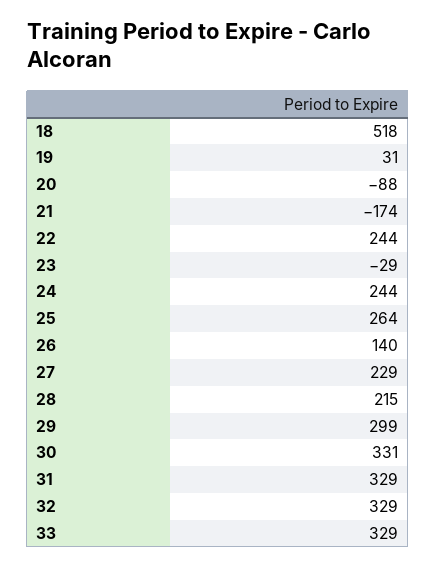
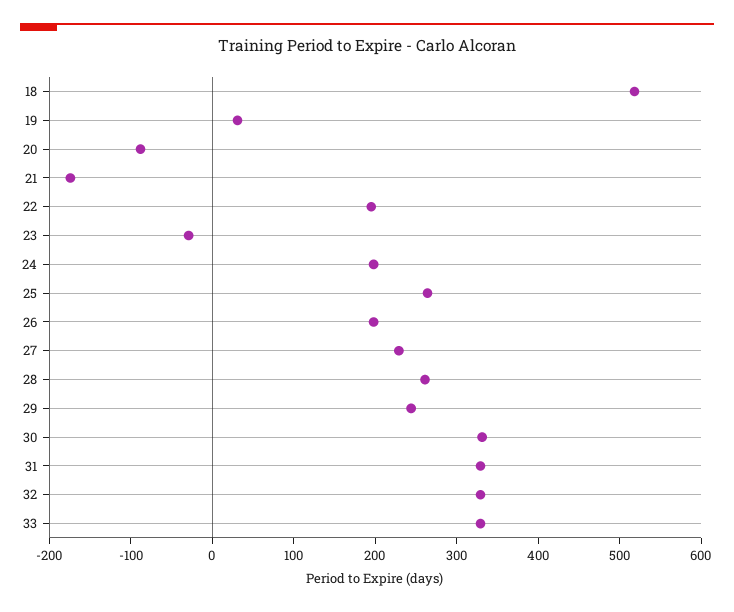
22: 244 -> 200
24: 244 -> 200
26: 140 -> 200
28: 215 -> 260
29: 299 -> 240

